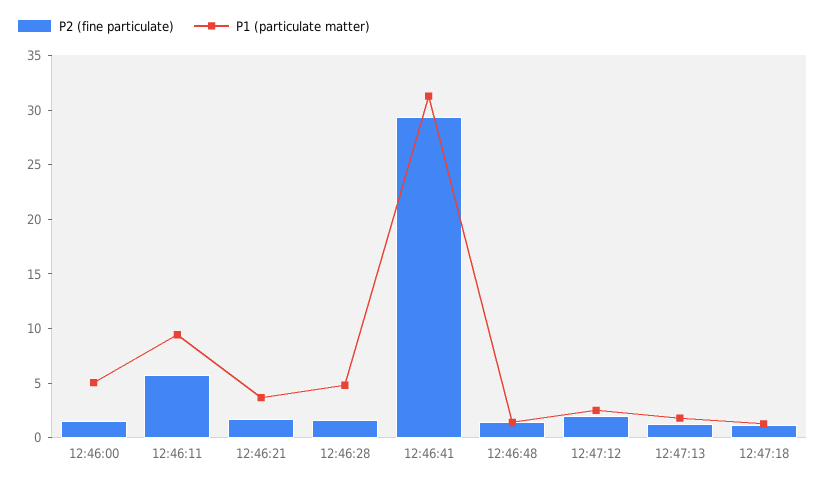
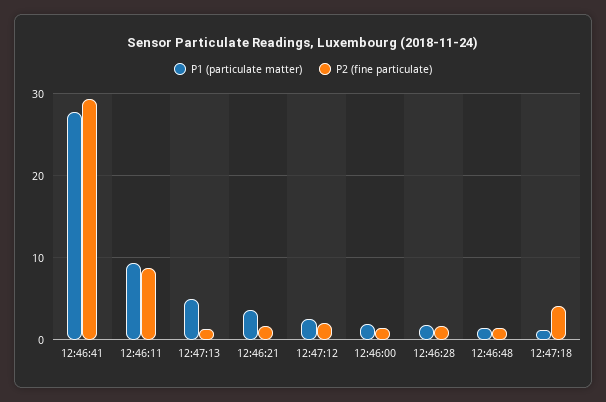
P1 (particulate matter), 12:46:00: 5 -> 2
P2 (fine particulate), 12:46:11: 6 -> 9
P1 (particulate matter), 12:46:28: 5 -> 2
P1 (particulate matter), 12:46:41: 31 -> 28
P1 (particulate matter), 12:47:13: 2 -> 5
P2 (fine particulate), 12:47:18: 1 -> 4

